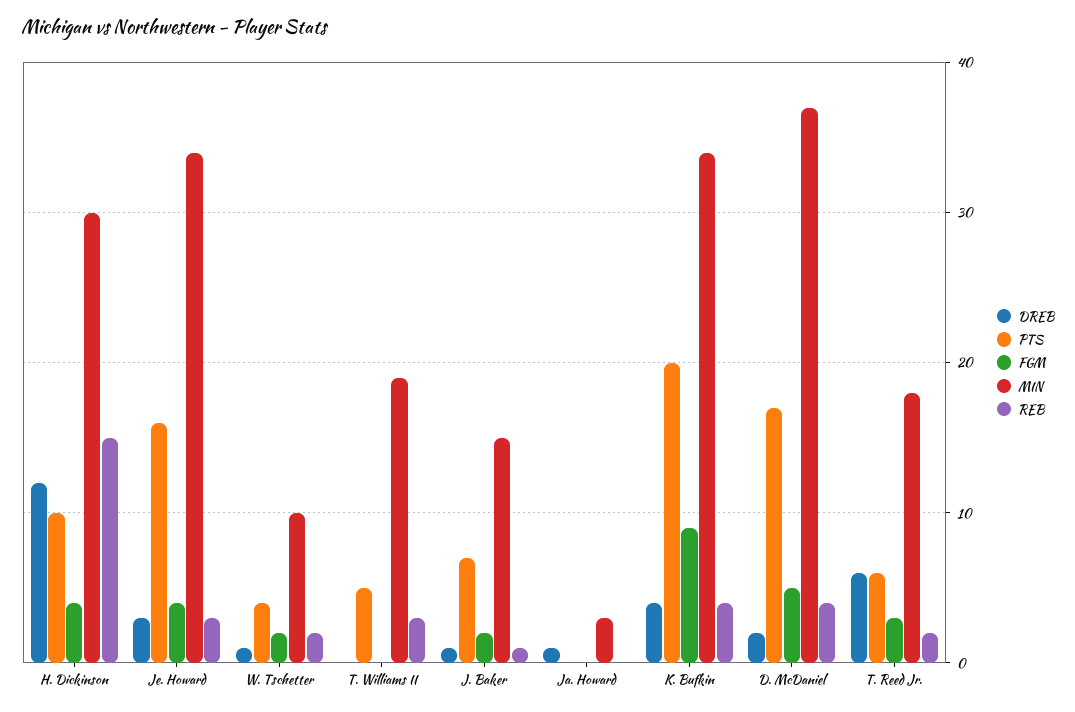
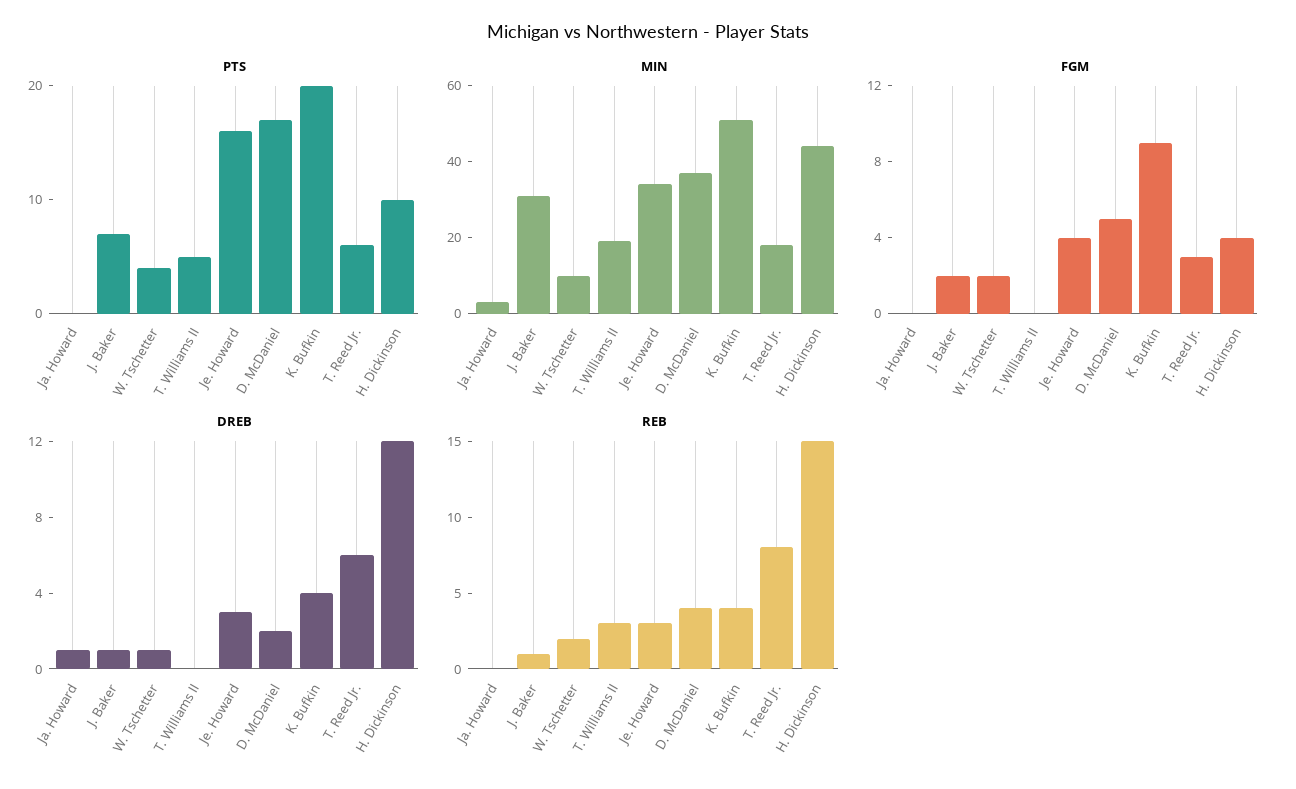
MIN, H. Dickinson: 30 -> 45
MIN, J. Baker: 15 -> 30
MIN, K. Bufkin: 34 -> 50
REB, T. Reed Jr.: 2 -> 8

